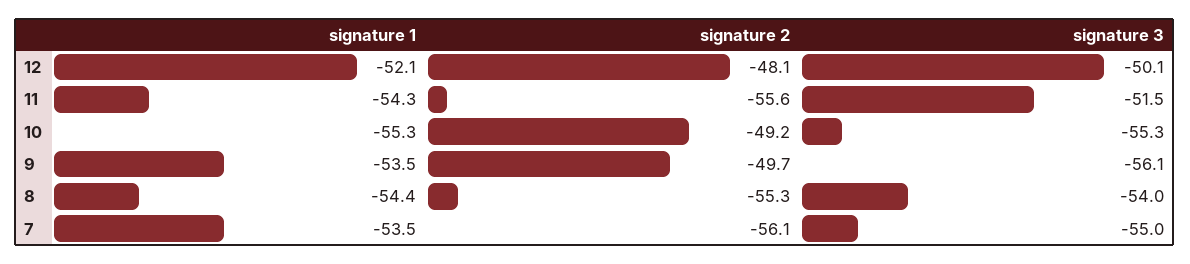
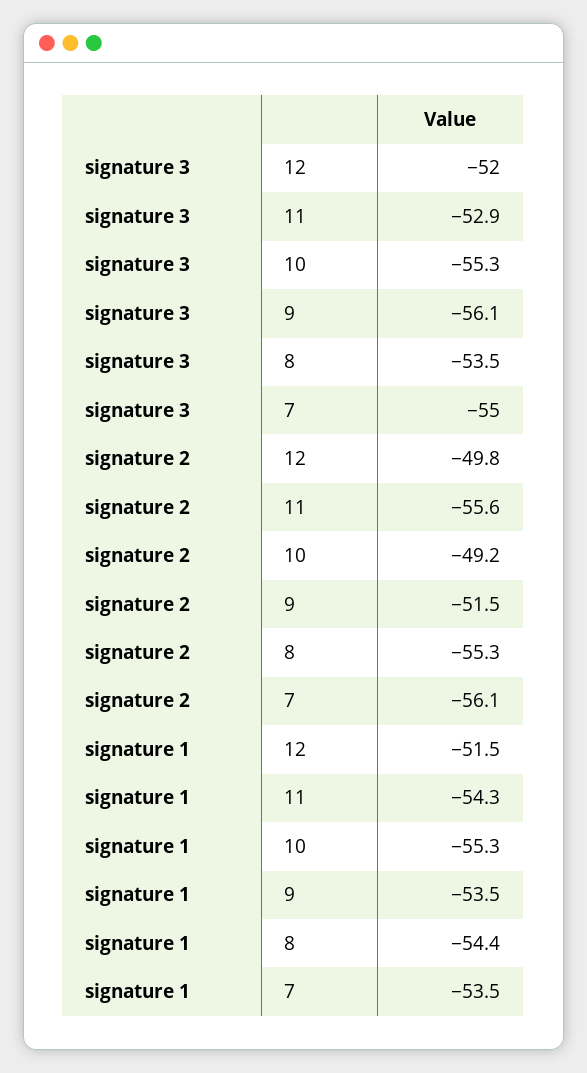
signature 1, 12: -52.1 -> -51.5
signature 2, 12: -48.1 -> -49.8
signature 3, 12: -50.1 -> -52
signature 3, 11: -51.5 -> -52.9
signature 2, 9: -49.7 -> -51.5
signature 3, 8: -54 -> -53.5

